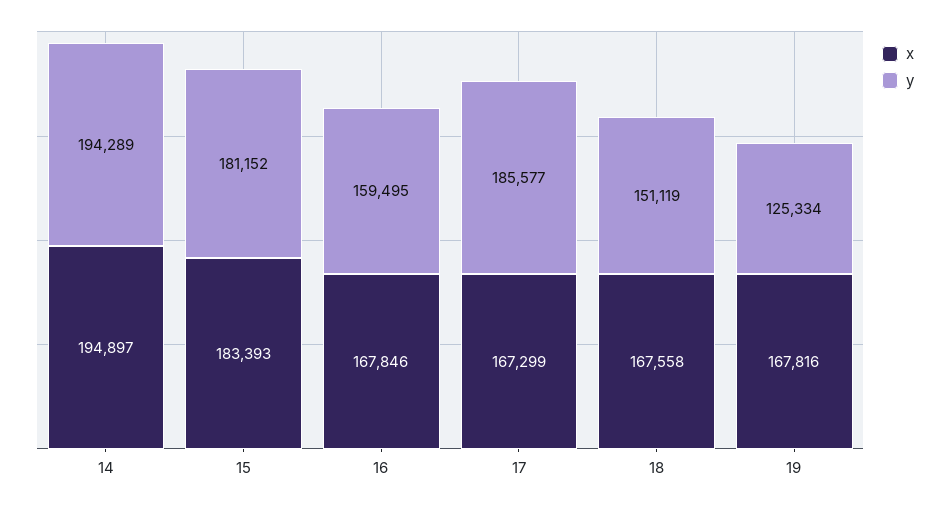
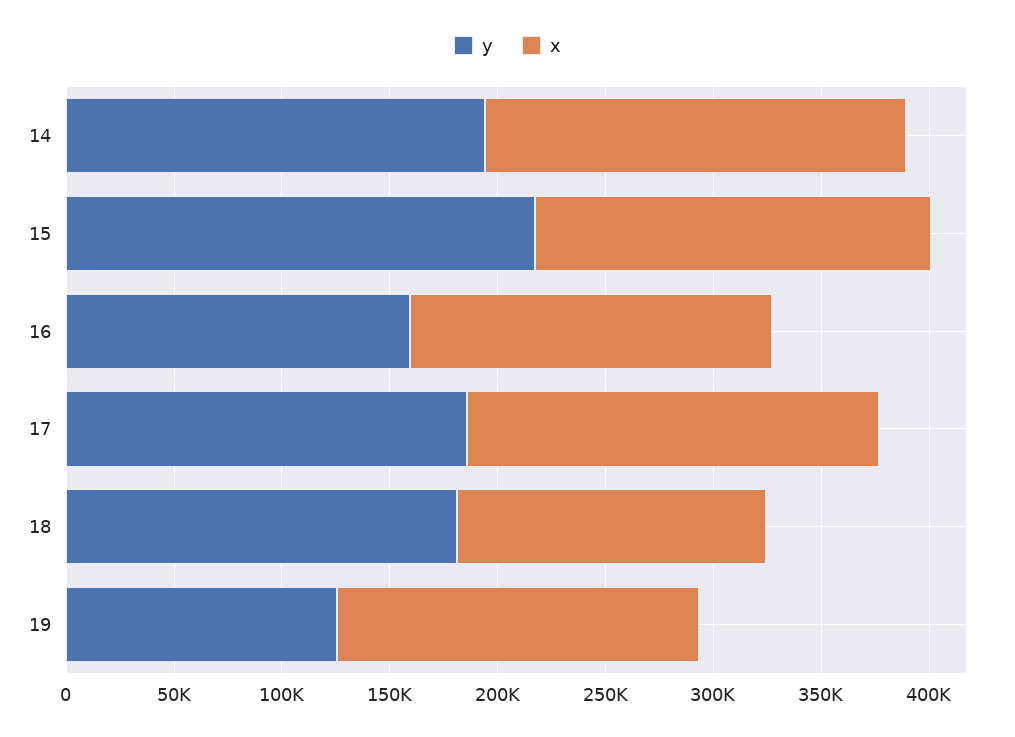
y, 15: 181152 -> 220000
x, 17: 167299 -> 190000
x, 18: 167558 -> 140000
y, 18: 151119 -> 180000

